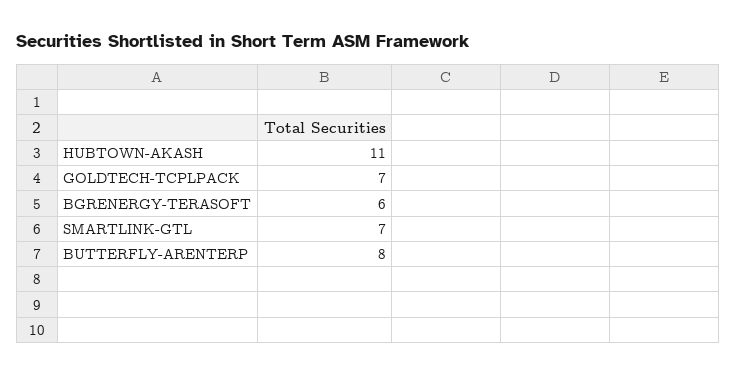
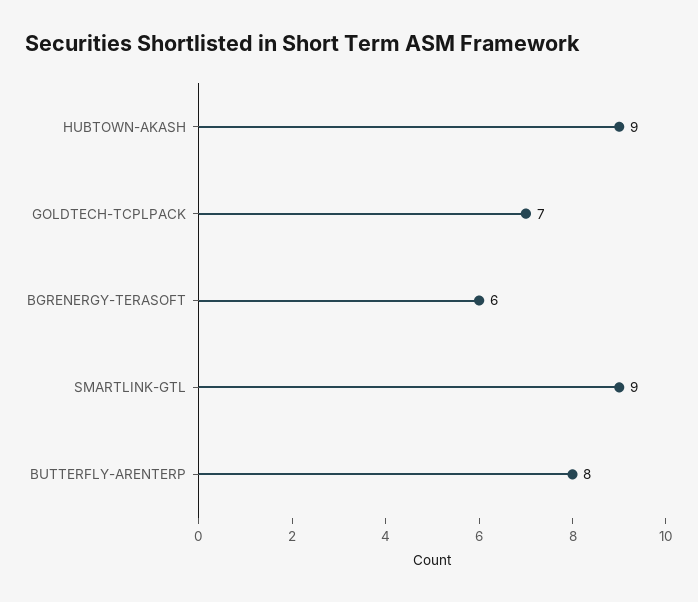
HUBTOWN-AKASH: 11 -> 9
SMARTLINK-GTL: 7 -> 9

